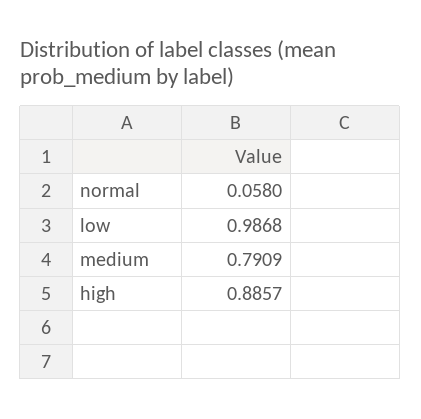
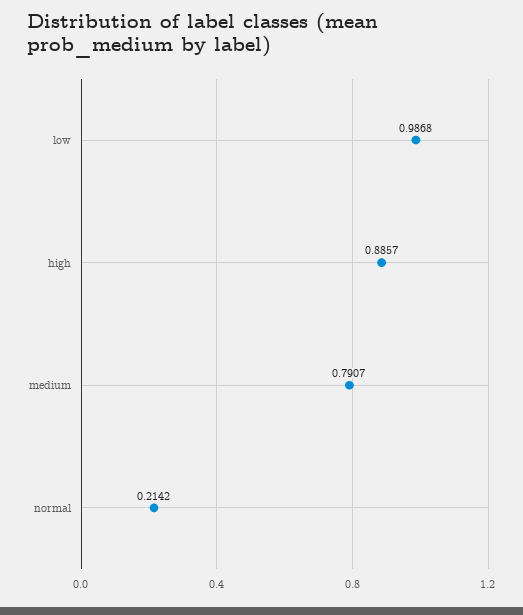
normal: 0.058 -> 0.2142
medium: 0.7909 -> 0.7907

